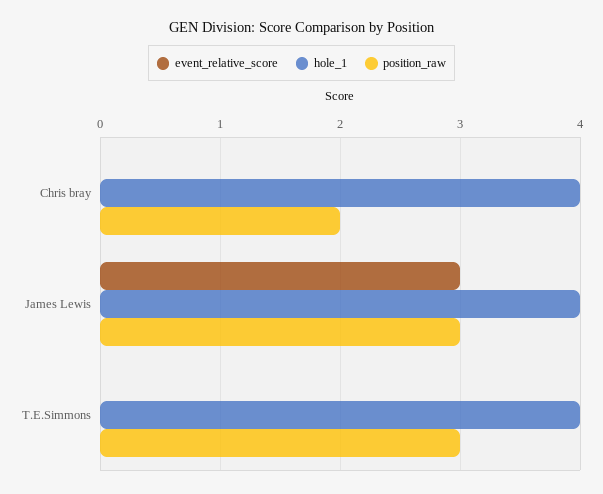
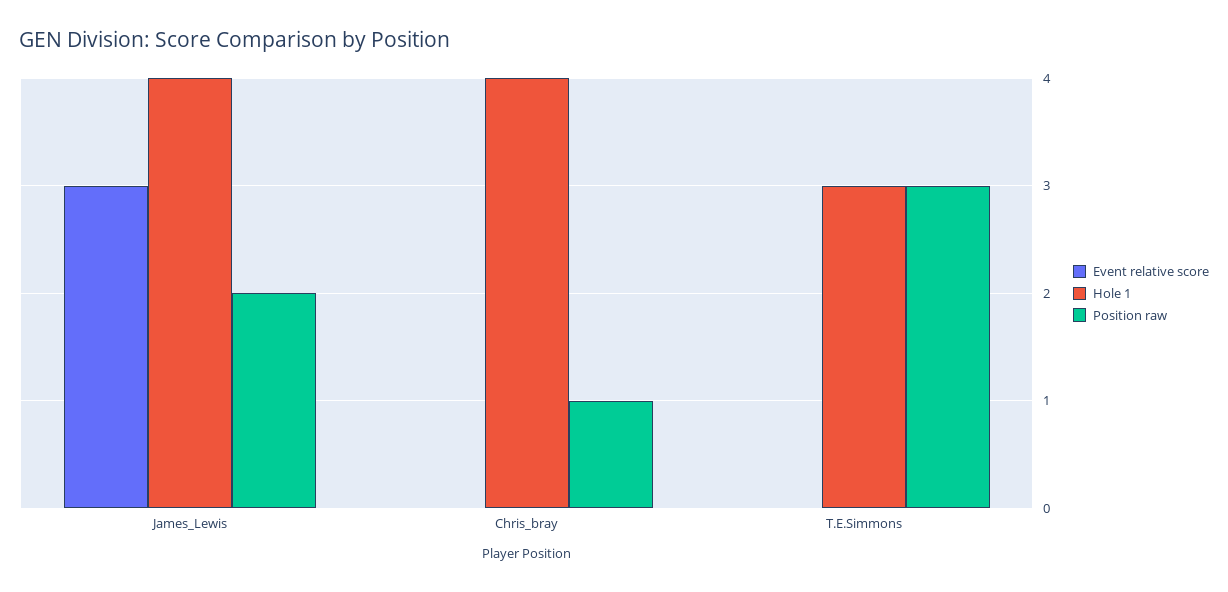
position_raw, Chris bray: 2 -> 1
position_raw, James Lewis: 3 -> 2
hole_1, T.E.Simmons: 4 -> 3

